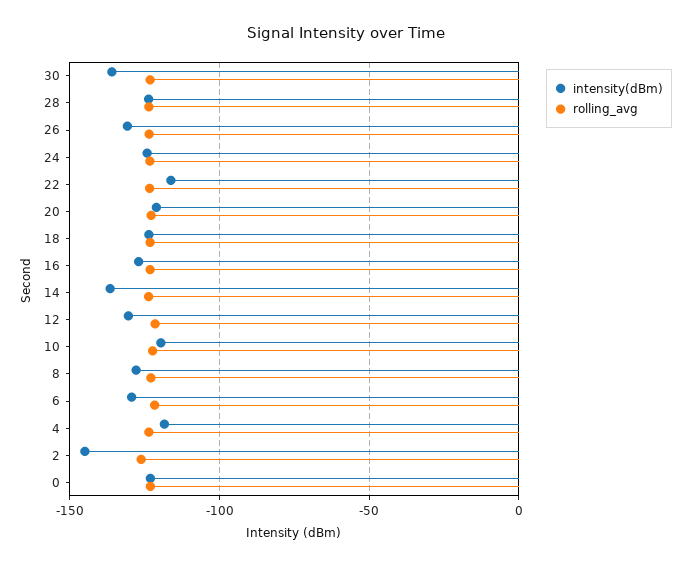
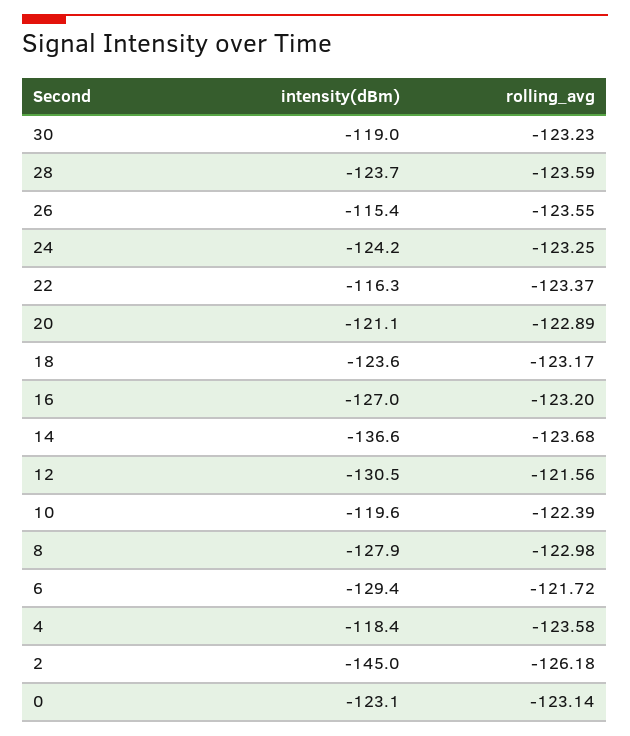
intensity(dBm), 30: -135 -> -119
intensity(dBm), 26: -130 -> -115.4

